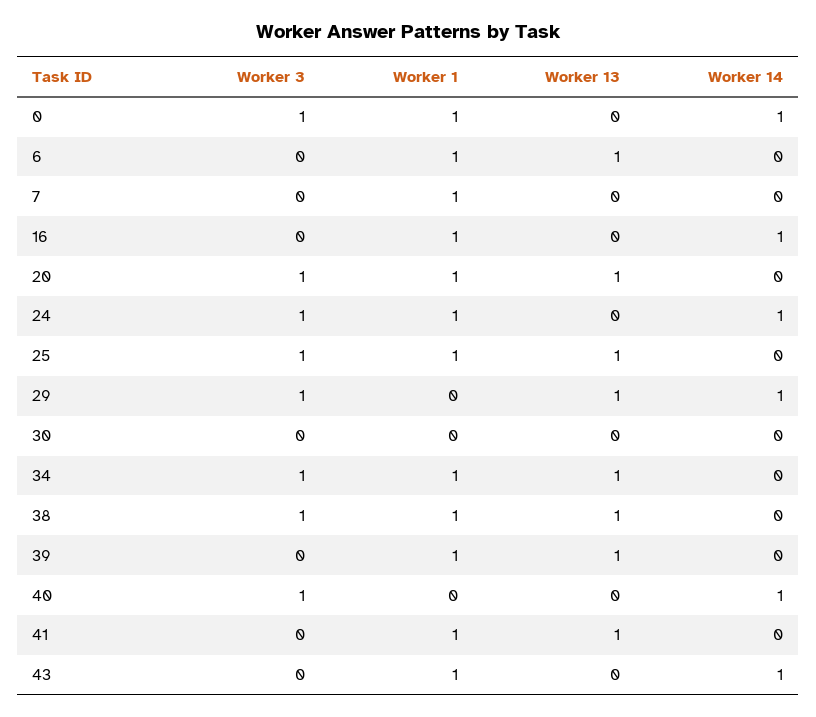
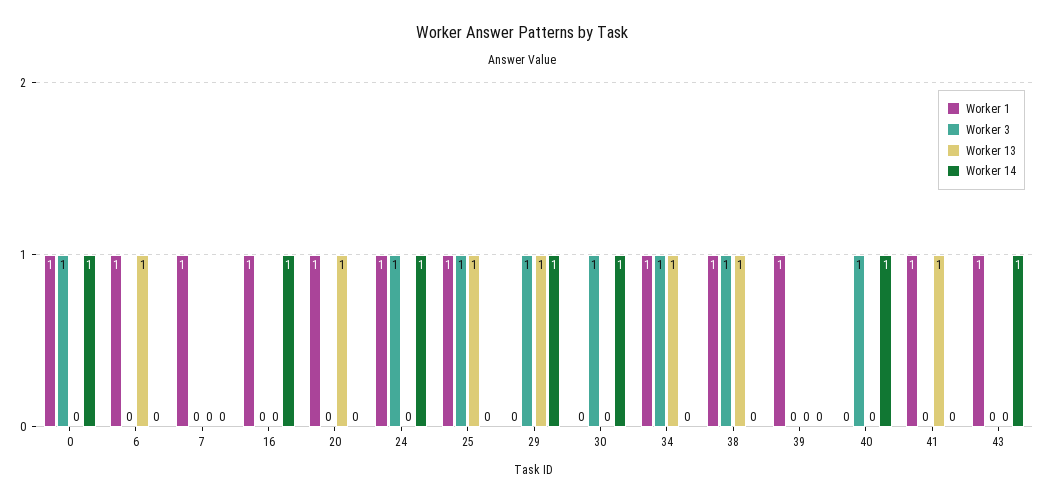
Worker 3, 20: 1 -> 0
Worker 3, 30: 0 -> 1
Worker 14, 30: 0 -> 1
Worker 13, 39: 1 -> 0

